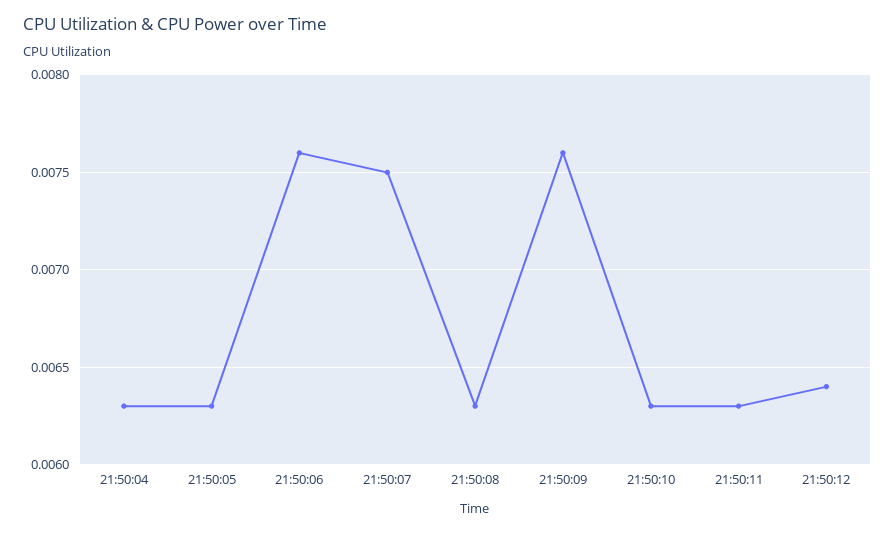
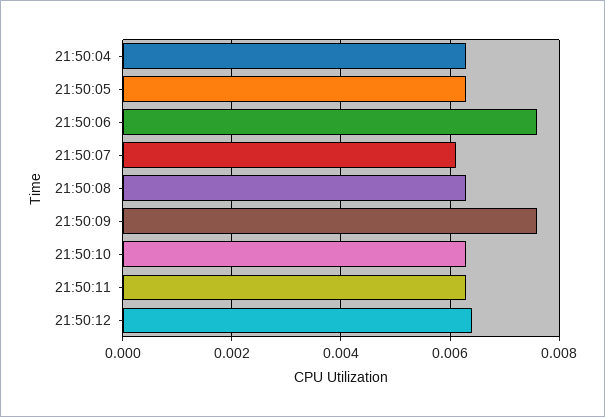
21:50:07: 0.0075 -> 0.006

